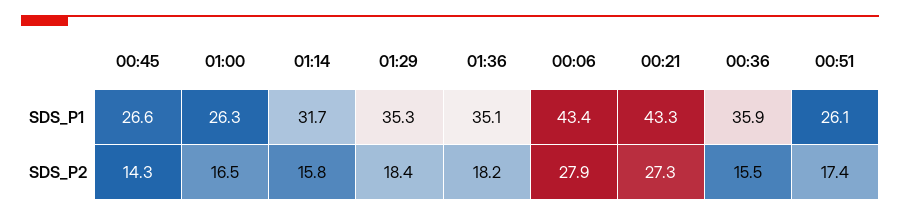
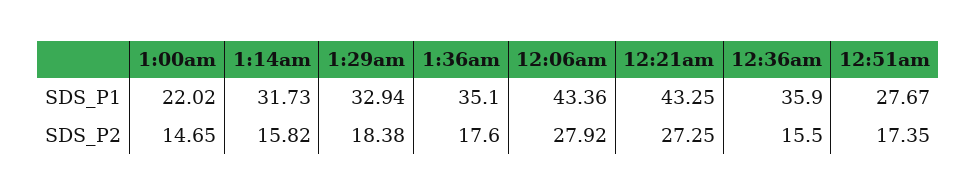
00:45, SDS_P1: 26.6 -> none
01:00, SDS_P1: 26.3 -> 22.02
01:29, SDS_P1: 35.3 -> 32.94
00:51, SDS_P1: 26.1 -> 27.67
00:45, SDS_P2: 14.3 -> none
01:00, SDS_P2: 16.5 -> 14.65
01:36, SDS_P2: 18.2 -> 17.6

